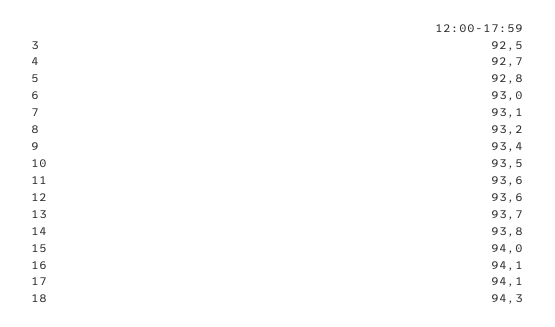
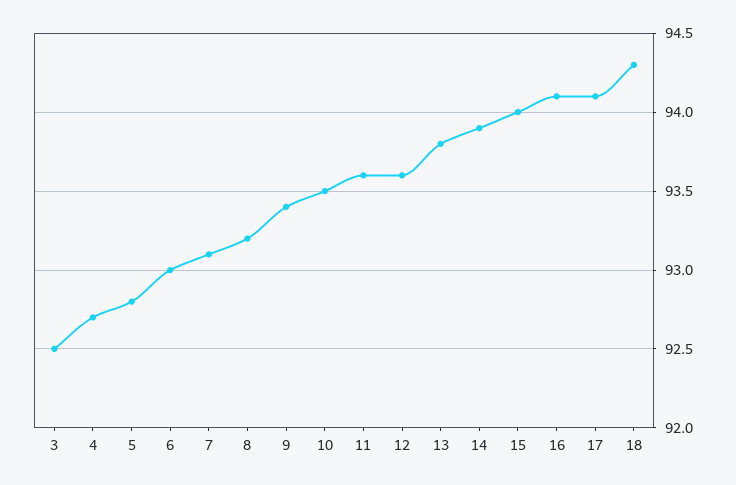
13: 93.7 -> 93.8
14: 93.8 -> 93.9

